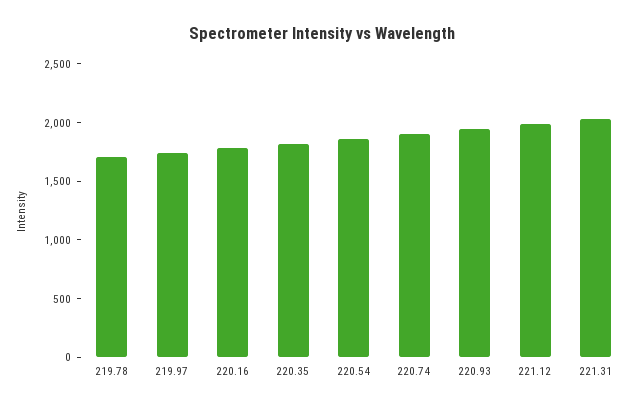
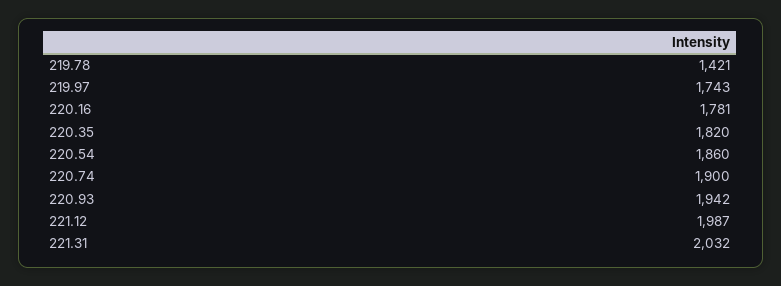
219.78: 1700 -> 1421

